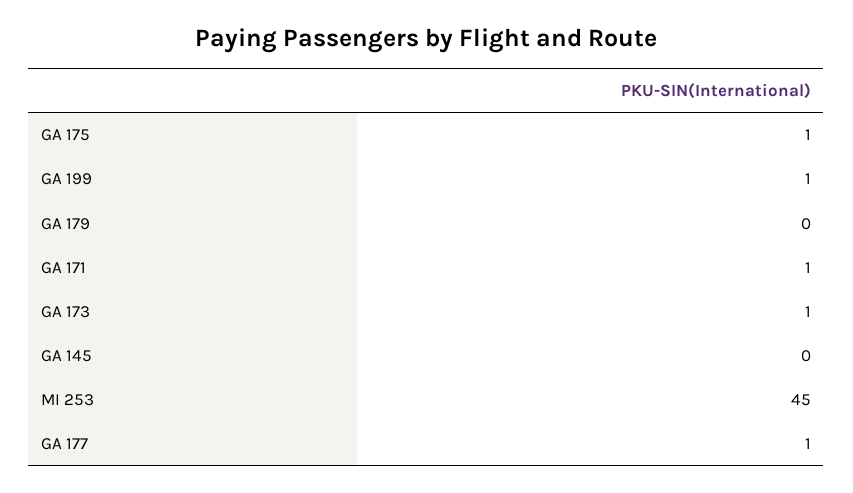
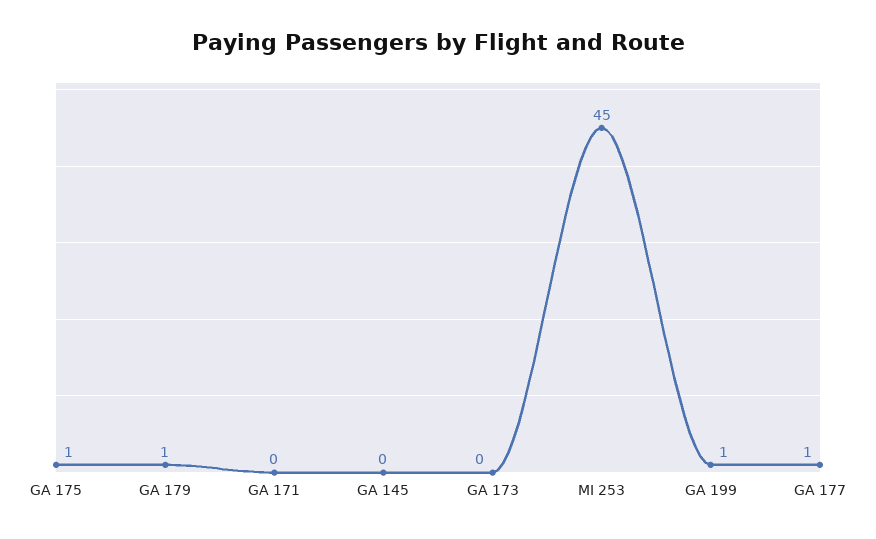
GA 179: 0 -> 1
GA 171: 1 -> 0
GA 173: 1 -> 0

